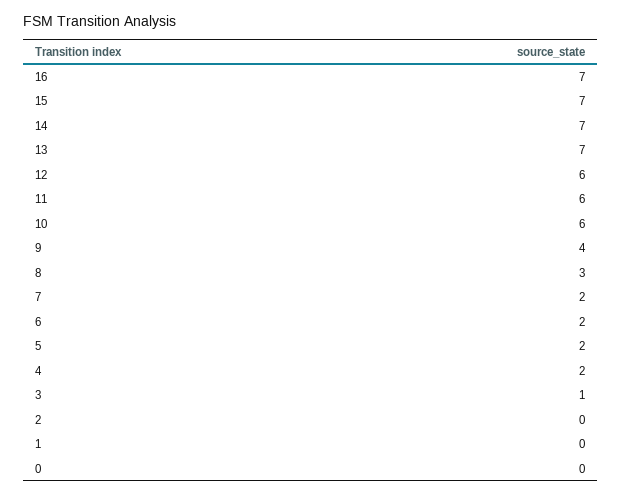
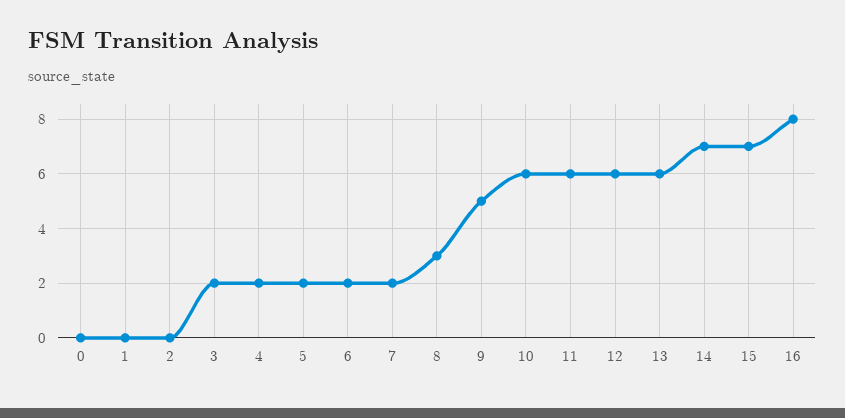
16: 7 -> 8
13: 7 -> 6
9: 4 -> 5
3: 1 -> 2

